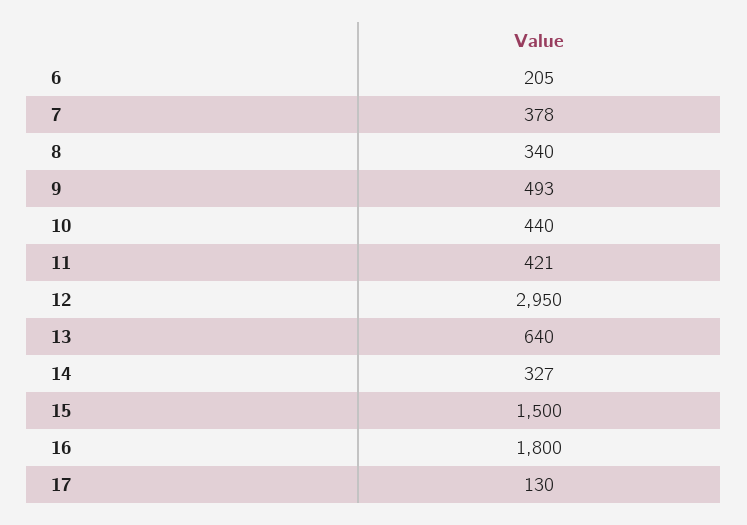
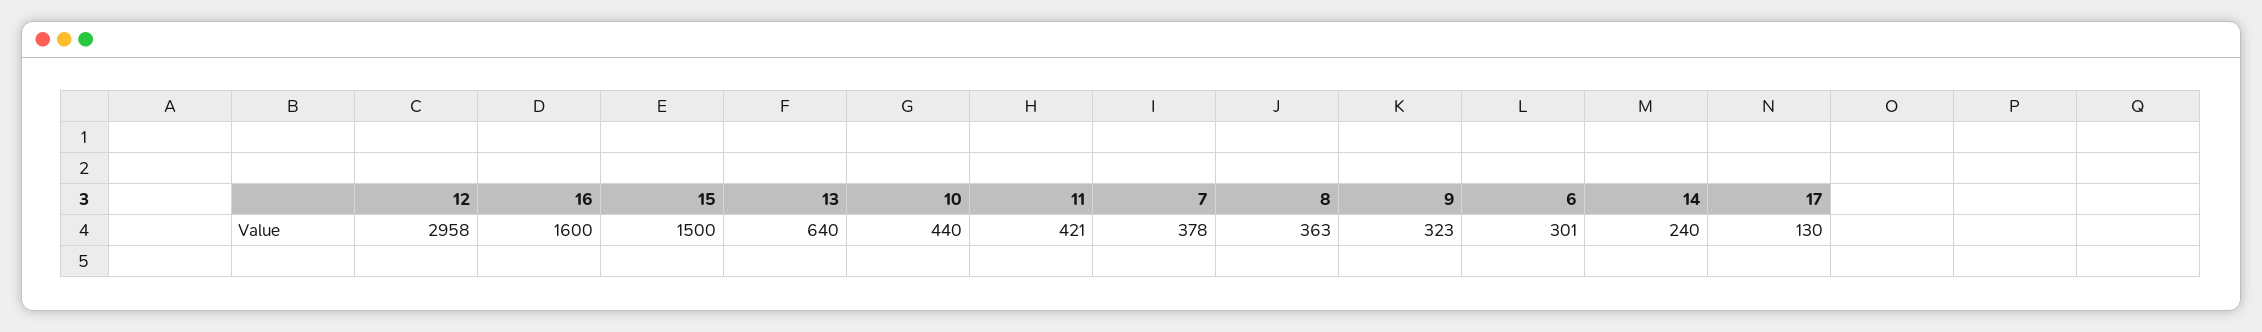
6: 205 -> 301
8: 340 -> 363
9: 493 -> 323
12: 2950 -> 2958
14: 327 -> 240
16: 1800 -> 1600

